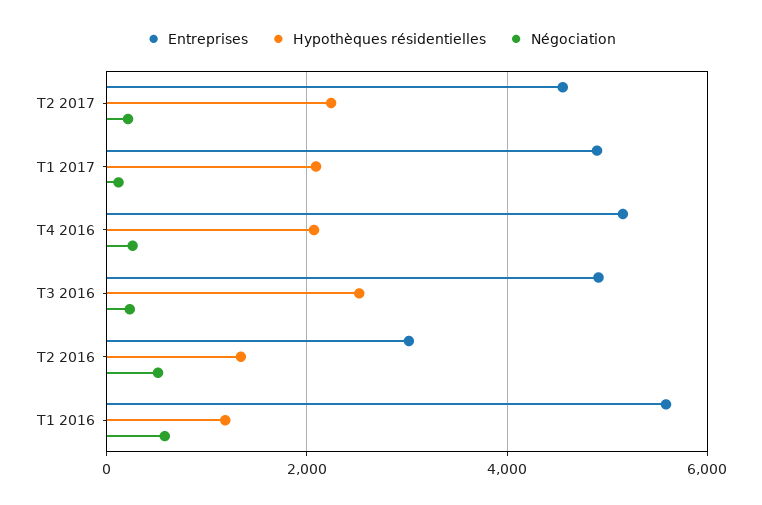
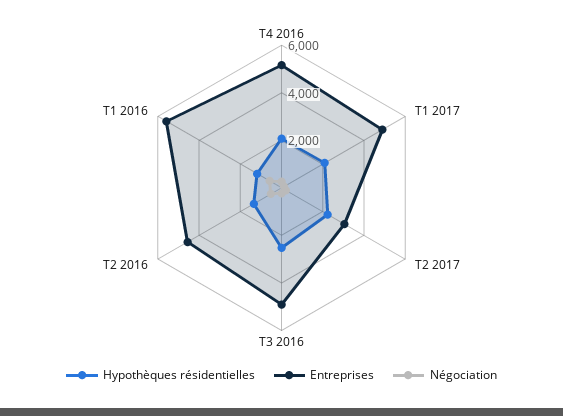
Entreprises, T2 2017: 4600 -> 3000
Entreprises, T2 2016: 3000 -> 4500

